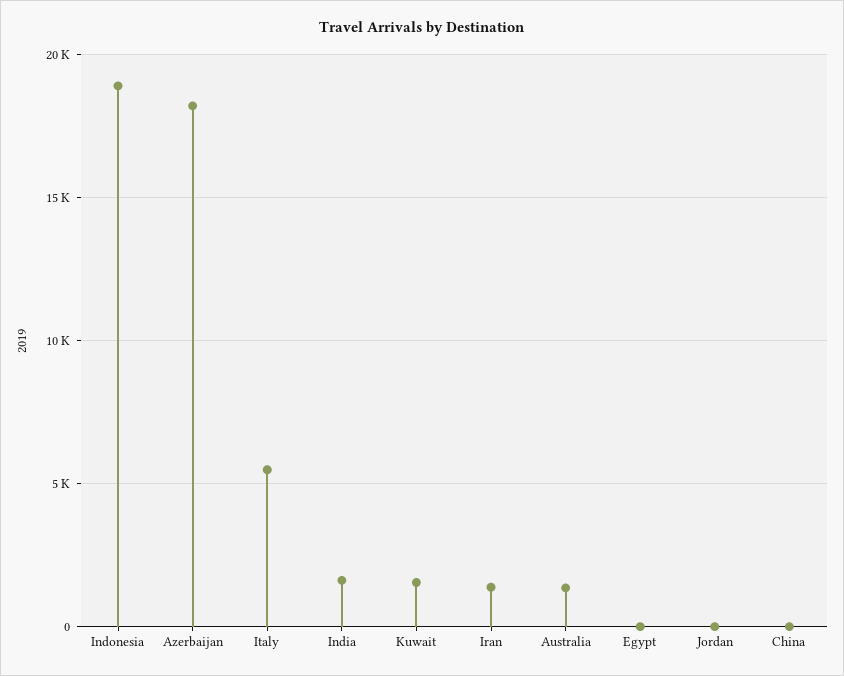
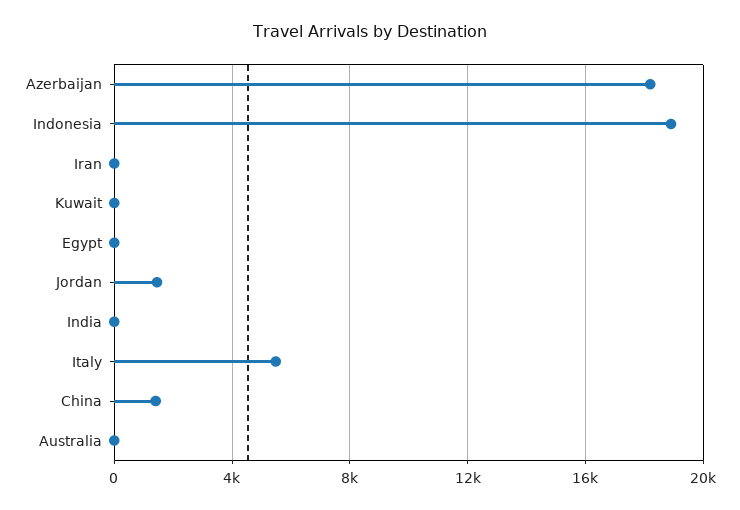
India: 1500 -> 0
Kuwait: 1500 -> 0
Iran: 1500 -> 0
Australia: 1500 -> 0
Jordan: 0 -> 1500
China: 0 -> 1500

